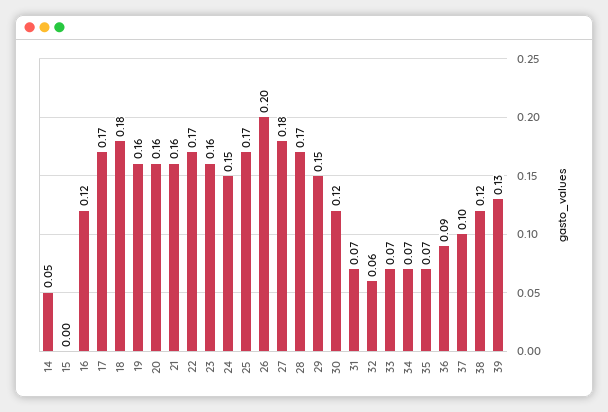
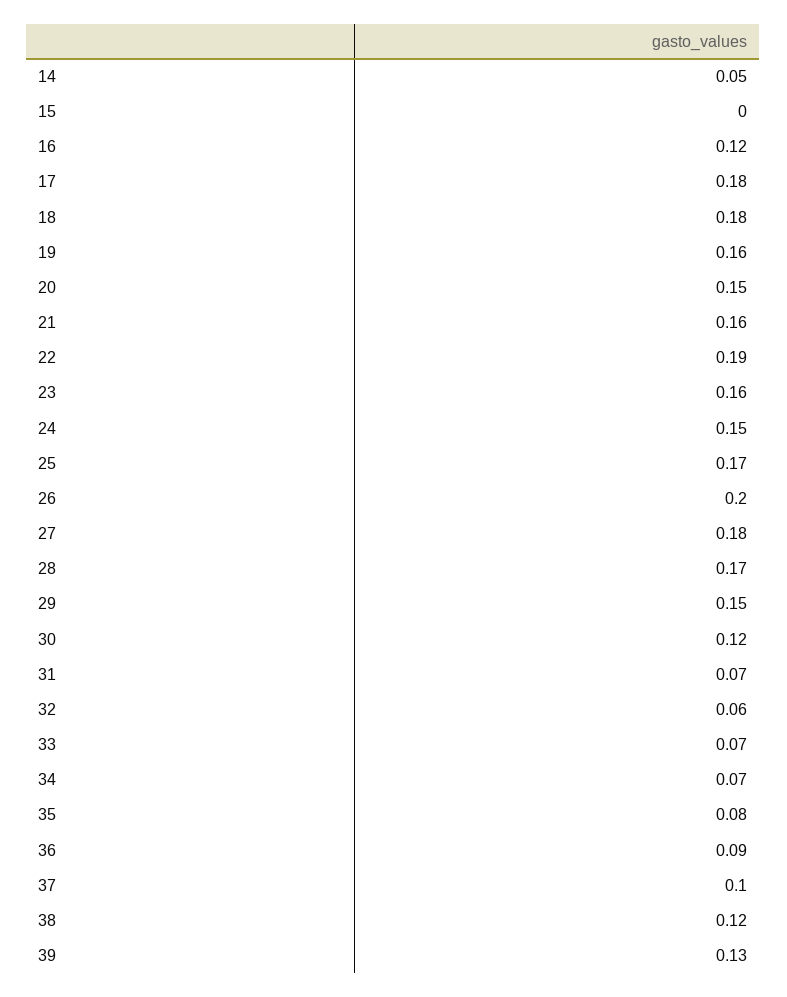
17: 0.17 -> 0.18
20: 0.16 -> 0.15
22: 0.17 -> 0.19
35: 0.07 -> 0.08

